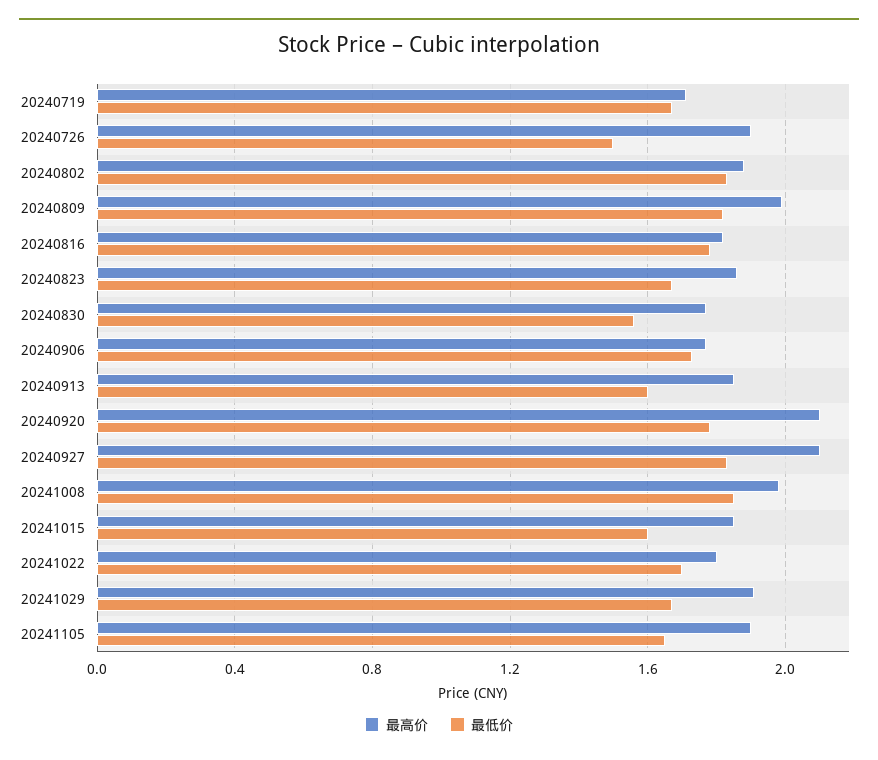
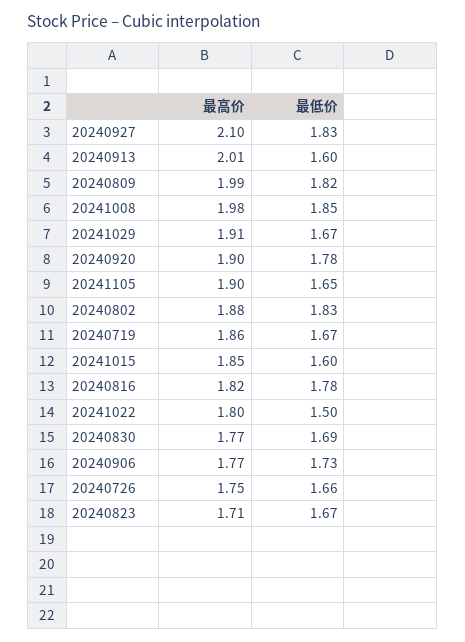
最高价, 20240719: 1.7 -> 1.86
最高价, 20240726: 1.9 -> 1.75
最低价, 20240726: 1.5 -> 1.66
最高价, 20240823: 1.85 -> 1.71
最低价, 20240830: 1.55 -> 1.69
最高价, 20240913: 1.85 -> 2.01
最高价, 20240920: 2.1 -> 1.9
最低价, 20241022: 1.7 -> 1.5

